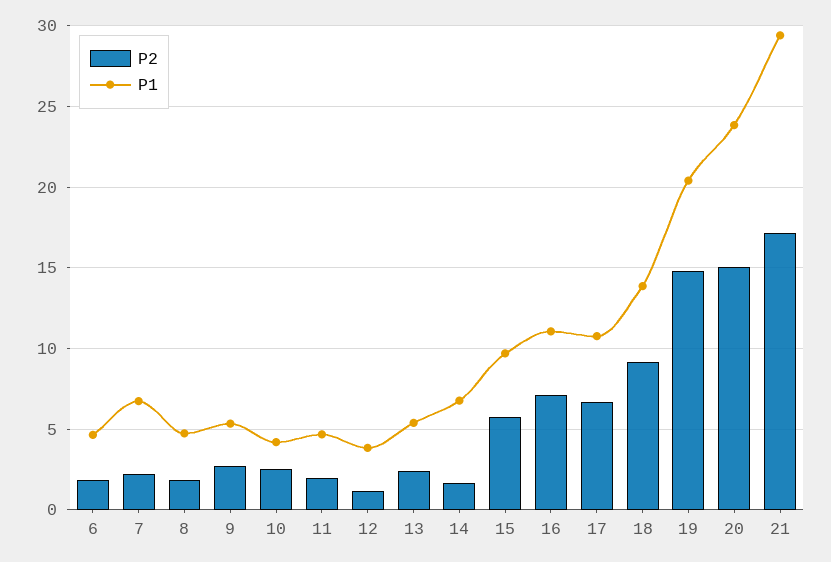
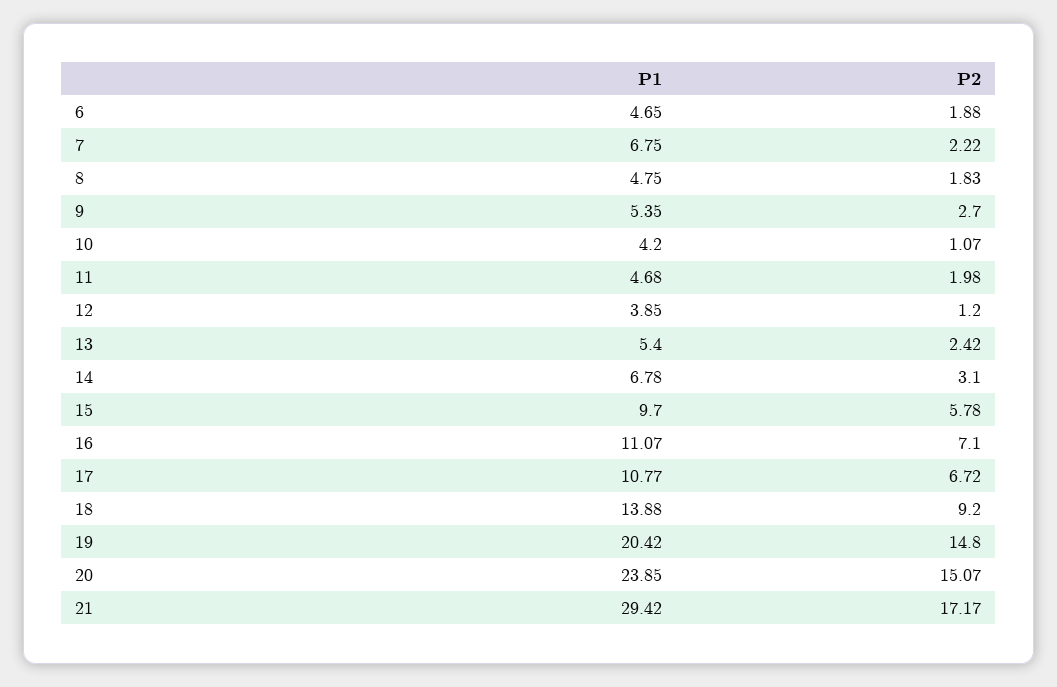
P2, 10: 2.5 -> 1.07
P2, 14: 1.5 -> 3.1

